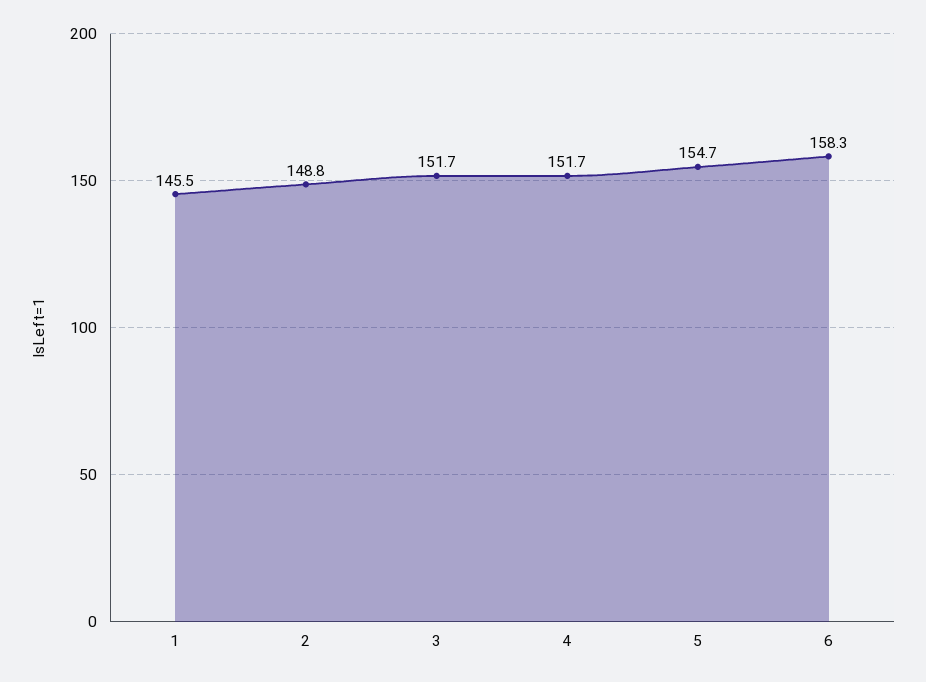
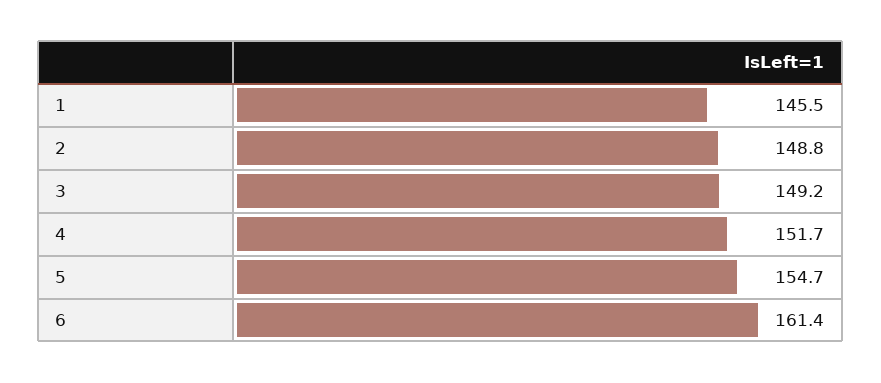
3: 151.7 -> 149.2
6: 158.3 -> 161.4

